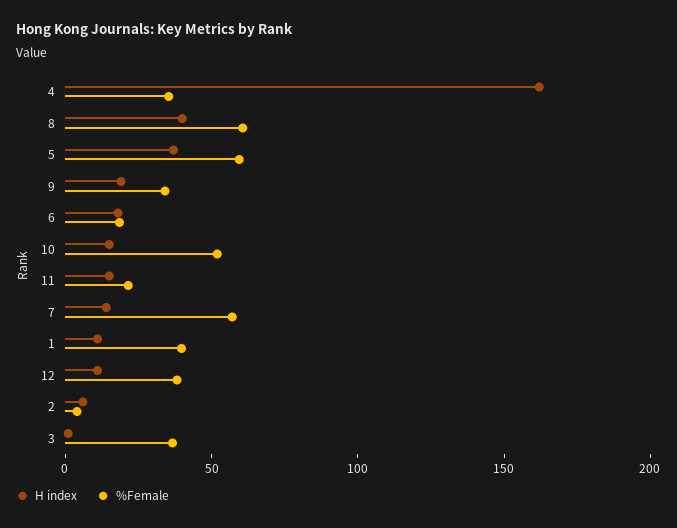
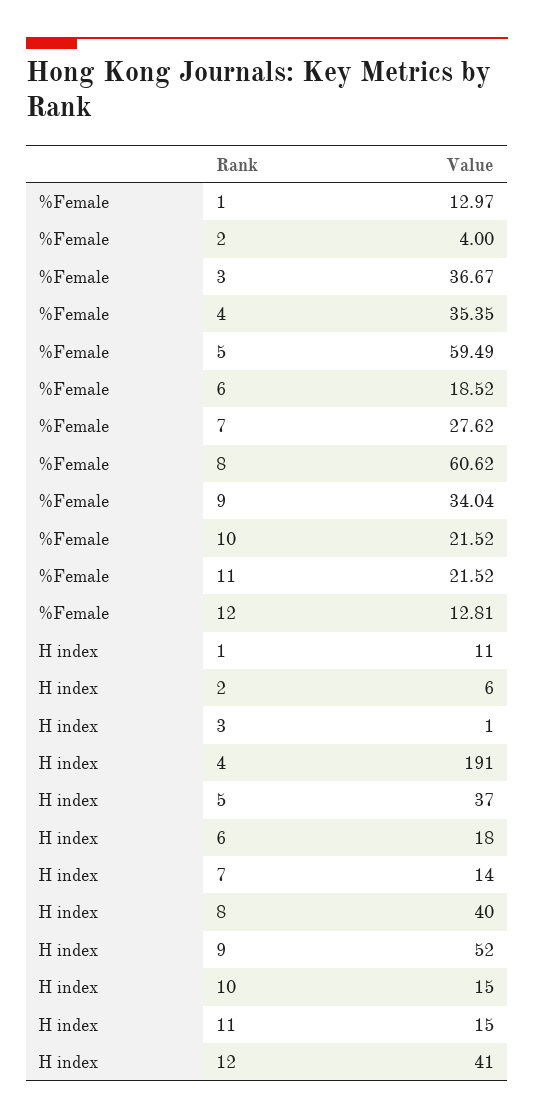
H index, 4: 160 -> 191
H index, 9: 20 -> 52
%Female, 10: 50 -> 21.52
%Female, 7: 60 -> 27.62
%Female, 1: 40 -> 12.97
H index, 12: 10 -> 41
%Female, 12: 40 -> 12.81

